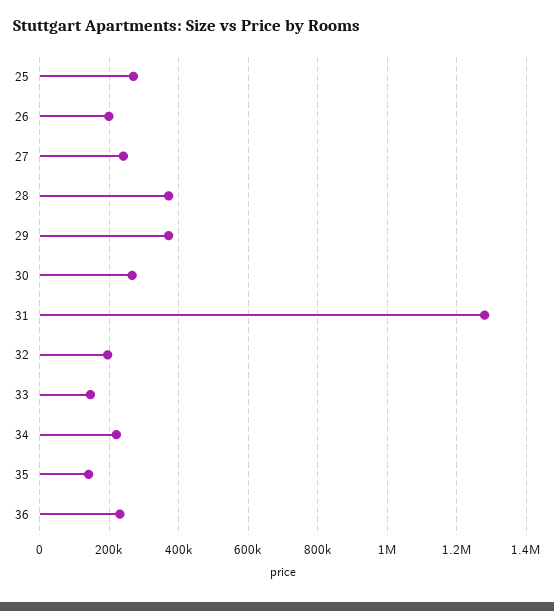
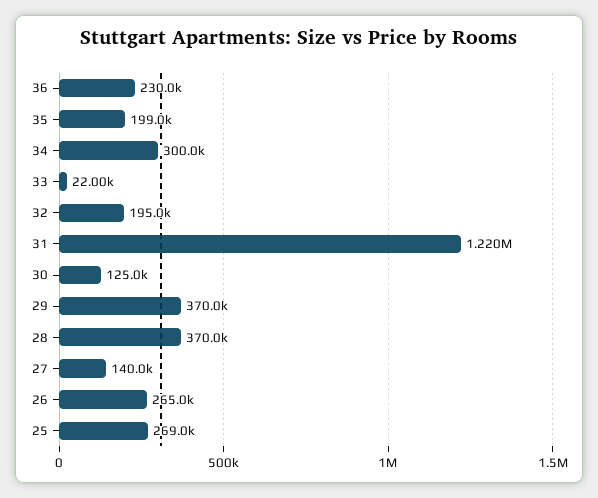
26: 200000 -> 265000
27: 240000 -> 140000
30: 260000 -> 125000
31: 1280000 -> 1220000
33: 140000 -> 22000
34: 220000 -> 300000
35: 140000 -> 199000

